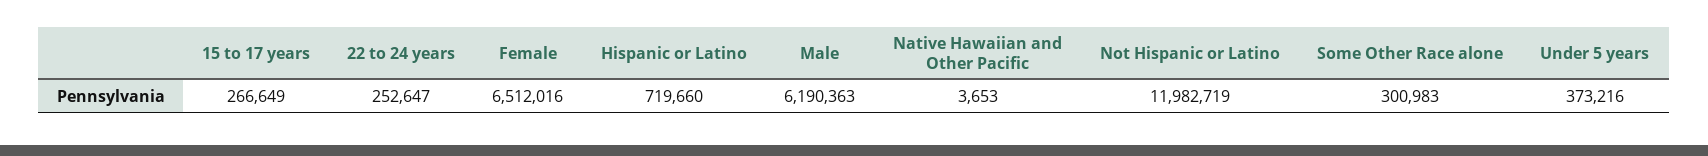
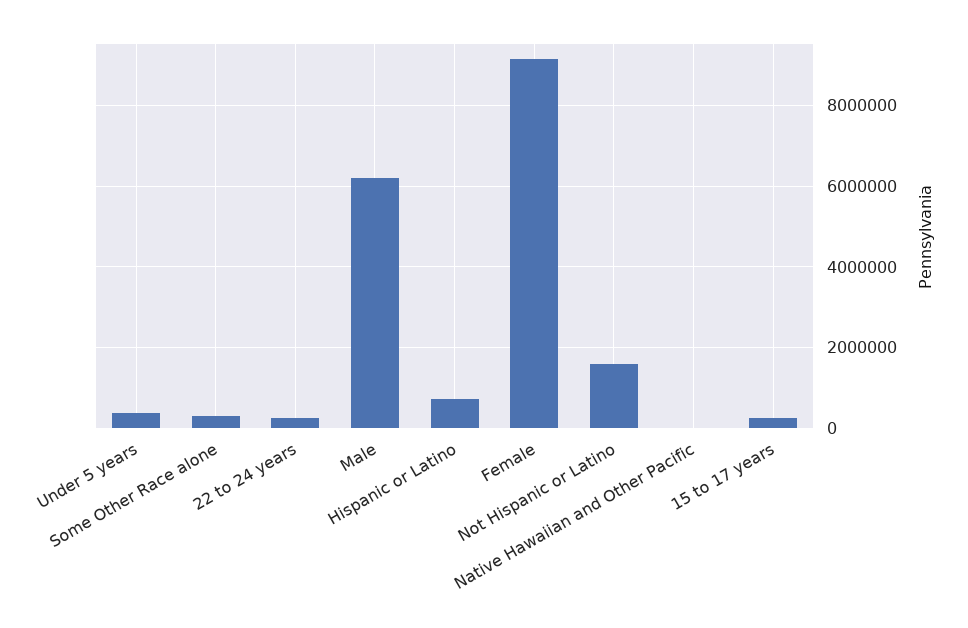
Female: 6512016 -> 9200000
Not Hispanic or Latino: 11982719 -> 1600000

